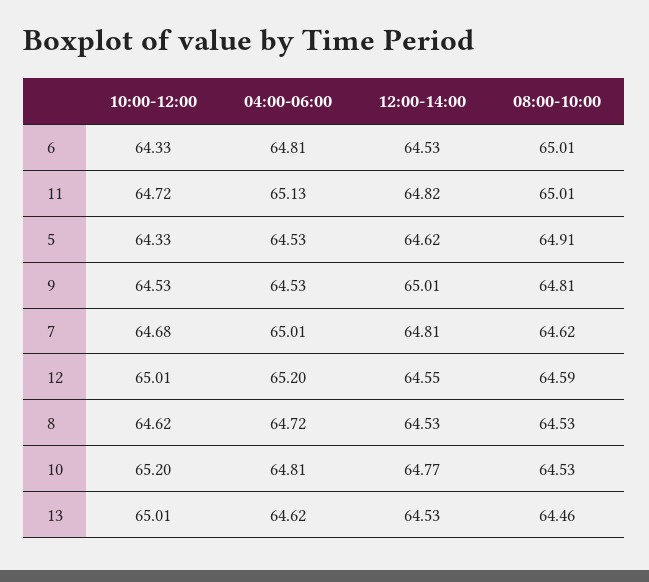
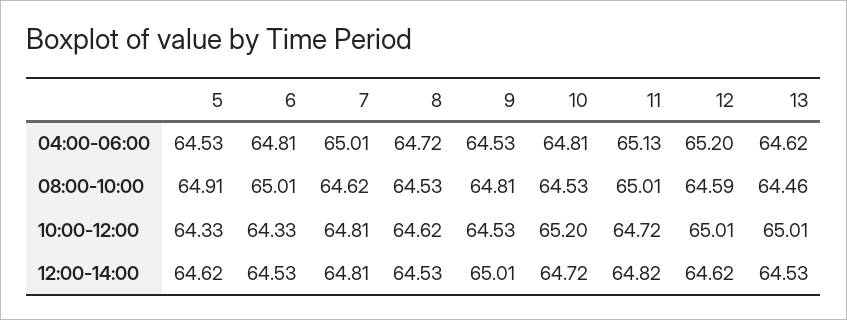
10:00-12:00, 7: 64.68 -> 64.81
12:00-14:00, 12: 64.55 -> 64.62
12:00-14:00, 10: 64.77 -> 64.72

